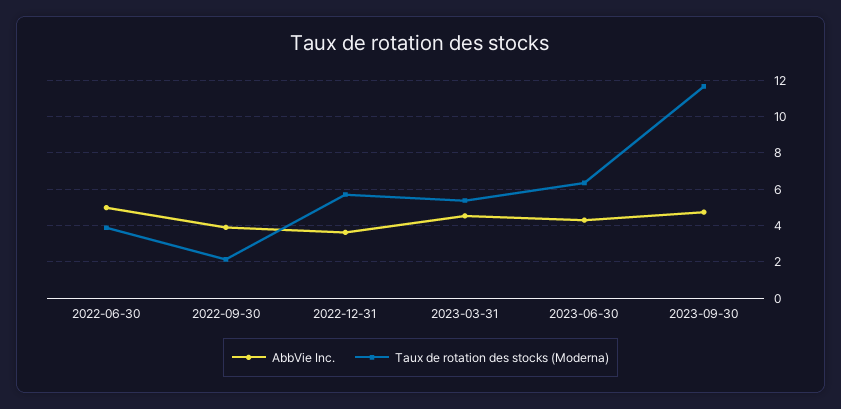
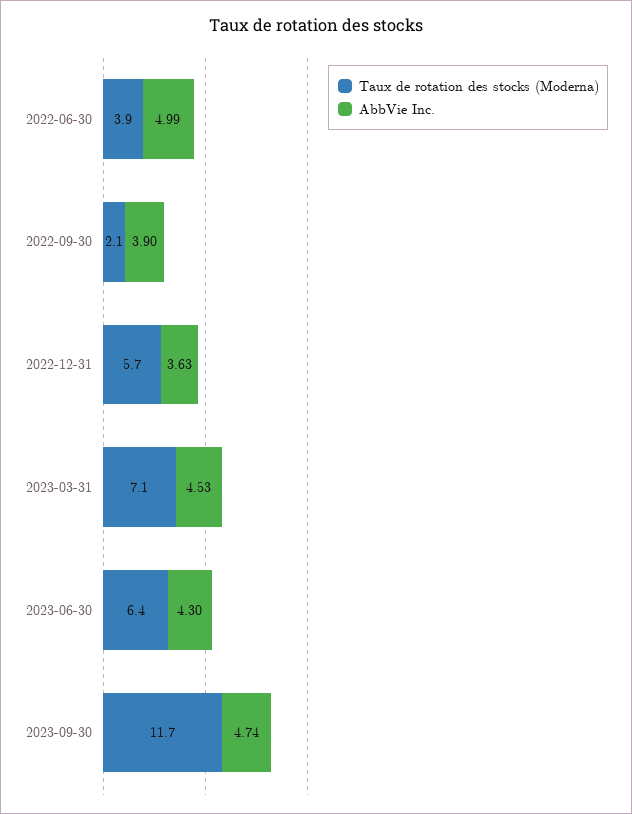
Taux de rotation des stocks (Moderna), 2023-03-31: 5.5 -> 7.1

